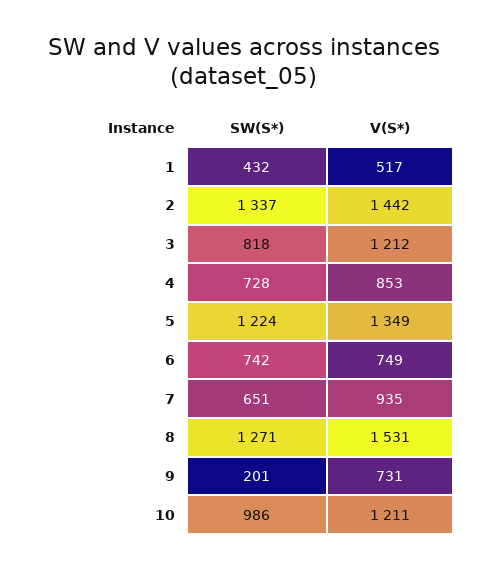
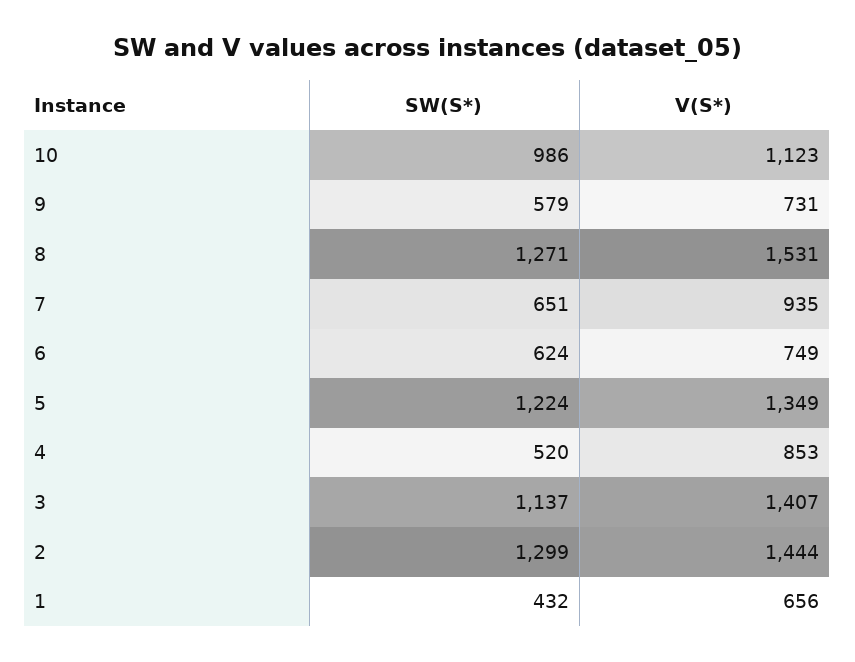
V(S*), 1: 517 -> 656
SW(S*), 2: 1337 -> 1299
V(S*), 2: 1442 -> 1444
SW(S*), 3: 818 -> 1137
V(S*), 3: 1212 -> 1407
SW(S*), 4: 728 -> 520
SW(S*), 6: 742 -> 624
SW(S*), 9: 201 -> 579
V(S*), 10: 1211 -> 1123

